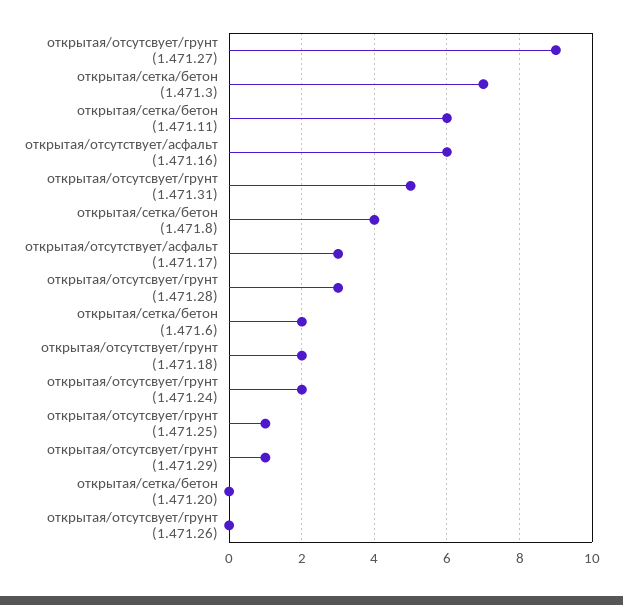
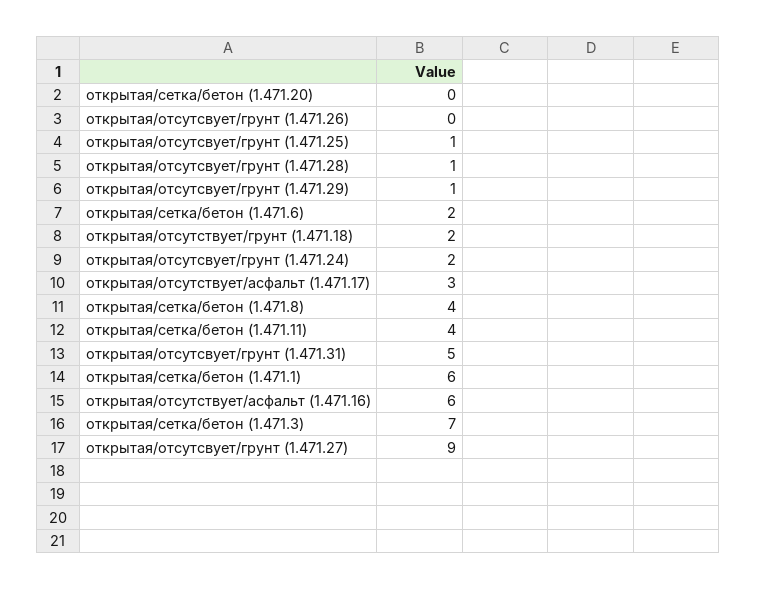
открытая/сетка/бетон (1.471.11): 6 -> 4
открытая/отсутсвует/грунт (1.471.28): 3 -> 1
открытая/сетка/бетон (1.471.1): none -> 6

